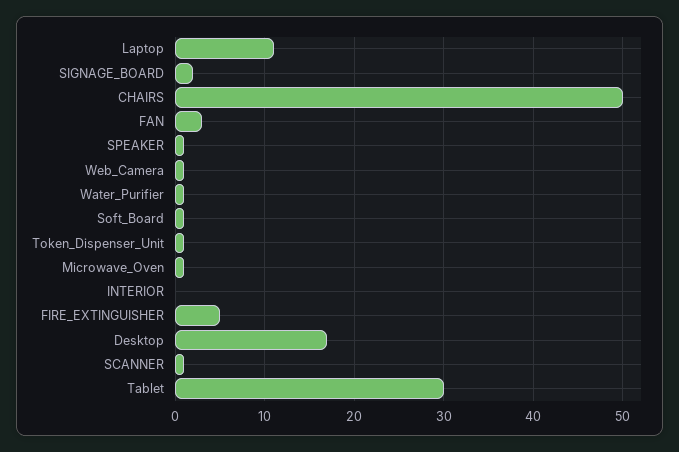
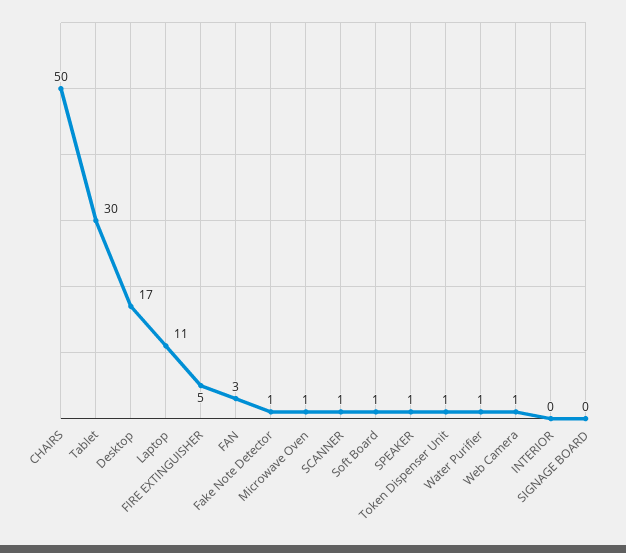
SIGNAGE_BOARD: 2 -> 0
Fake Note Detector: none -> 1

